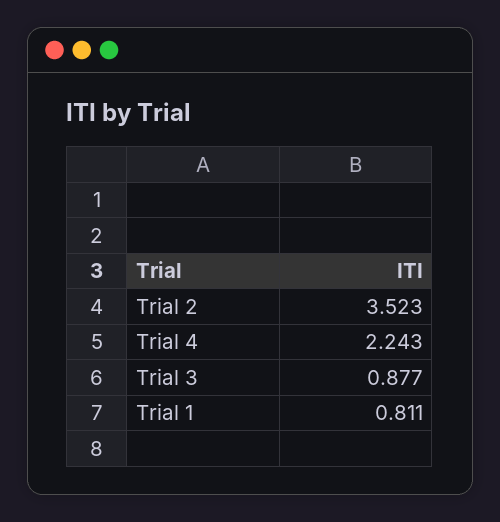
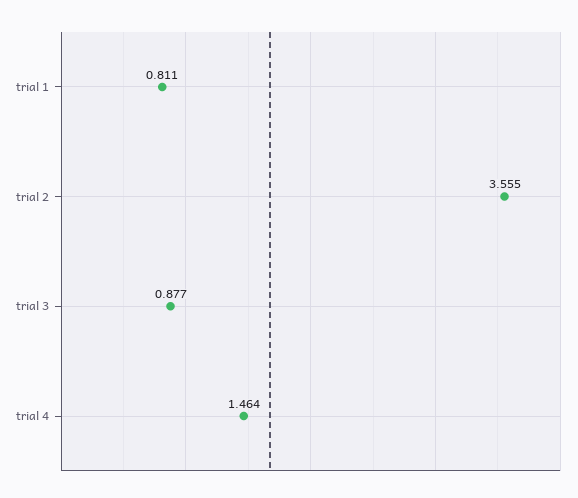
Trial 2: 3.523 -> 3.555
Trial 4: 2.243 -> 1.464

